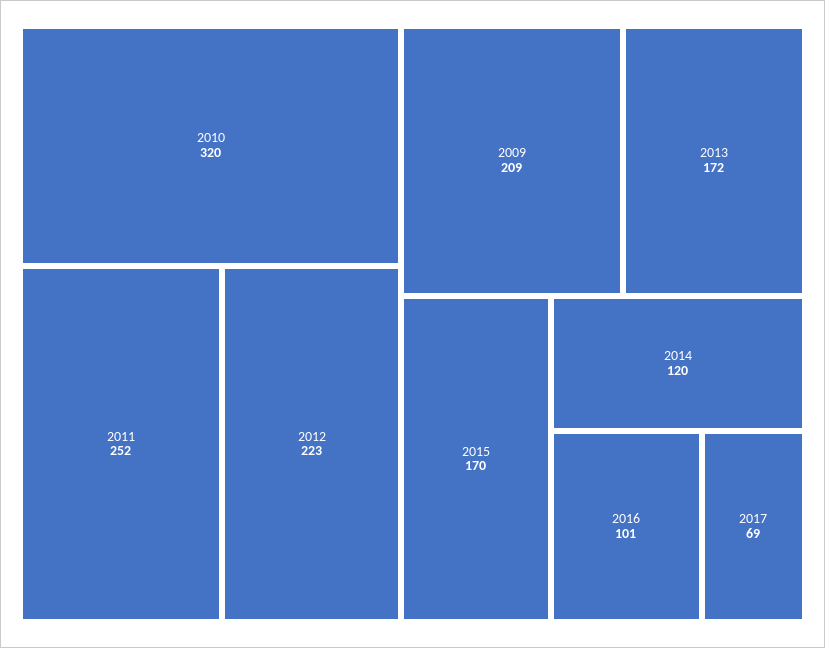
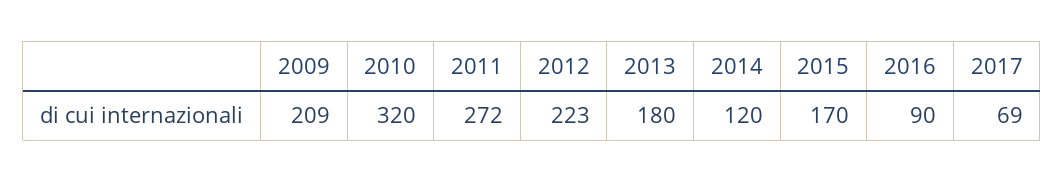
2011: 252 -> 272
2013: 172 -> 180
2016: 101 -> 90

